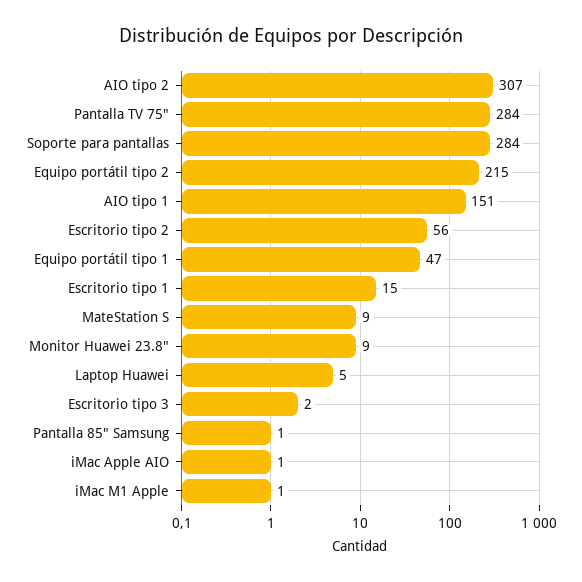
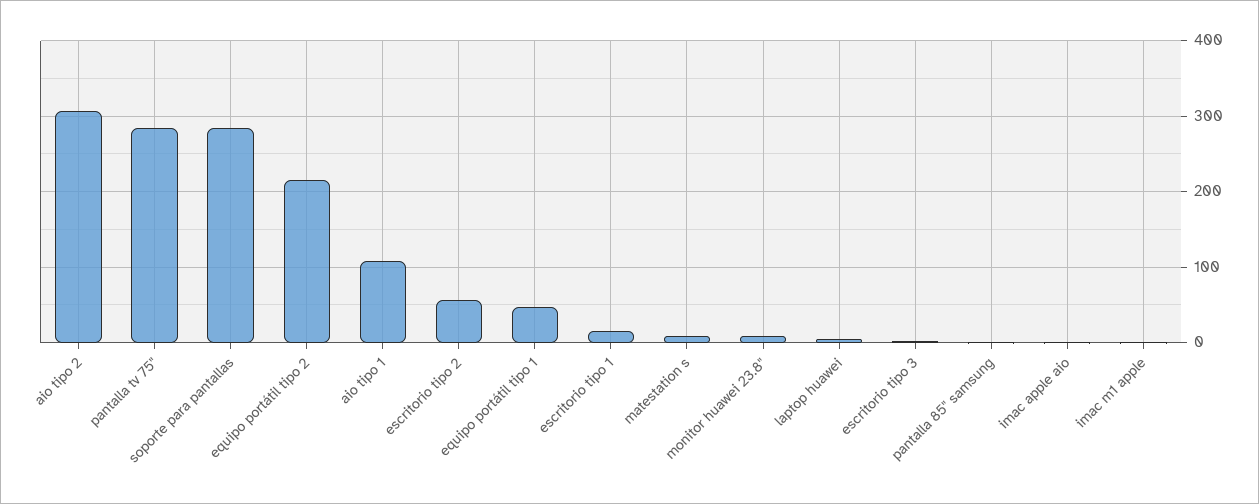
AIO tipo 1: 151 -> 110

